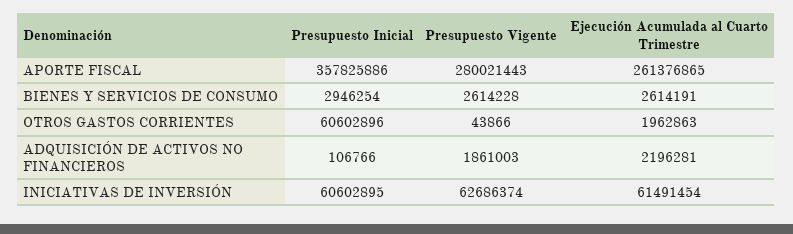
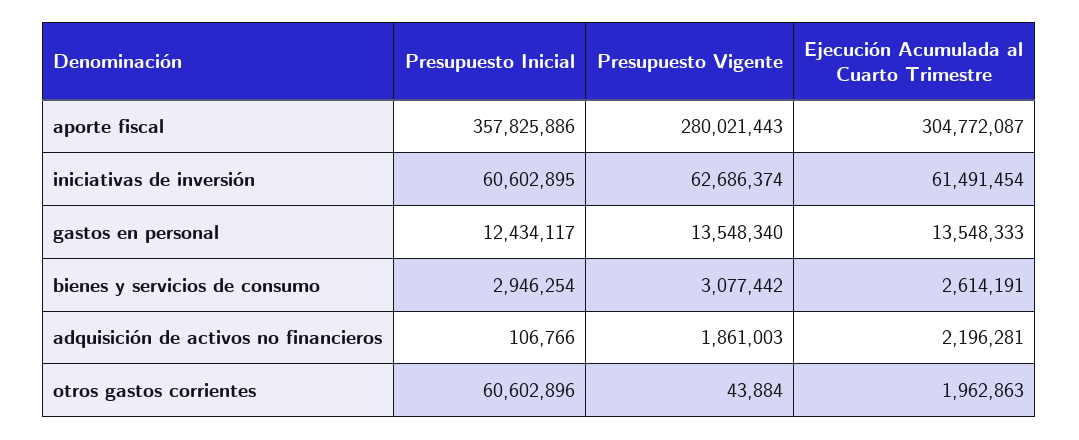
Ejecución Acumulada al Cuarto Trimestre, APORTE FISCAL: 261376865 -> 304772087
Presupuesto Vigente, BIENES Y SERVICIOS DE CONSUMO: 2614228 -> 3077442
Presupuesto Vigente, OTROS GASTOS CORRIENTES: 43866 -> 43884
Presupuesto Inicial, gastos en personal: none -> 12434117
Presupuesto Vigente, gastos en personal: none -> 13548340
Ejecución Acumulada al Cuarto Trimestre, gastos en personal: none -> 13548333

